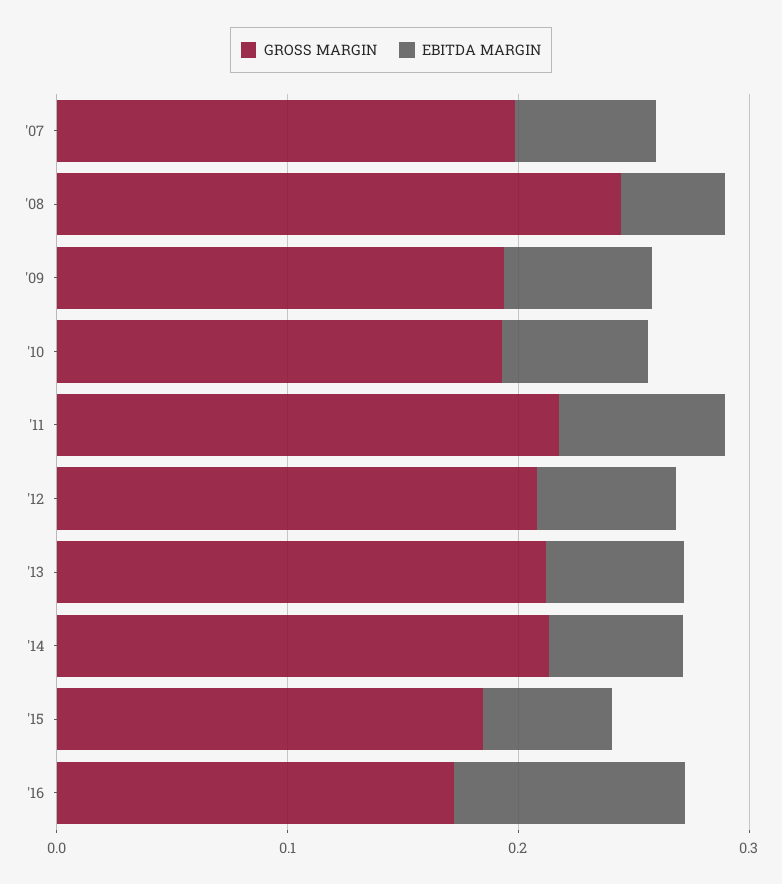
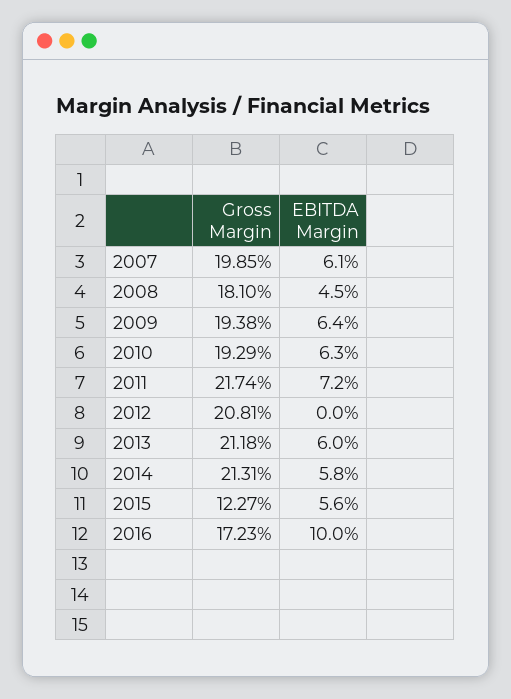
GROSS MARGIN, '08: 0.24 -> 0.181
EBITDA MARGIN, '12: 0.06 -> 0
GROSS MARGIN, '15: 0.18 -> 0.1227

